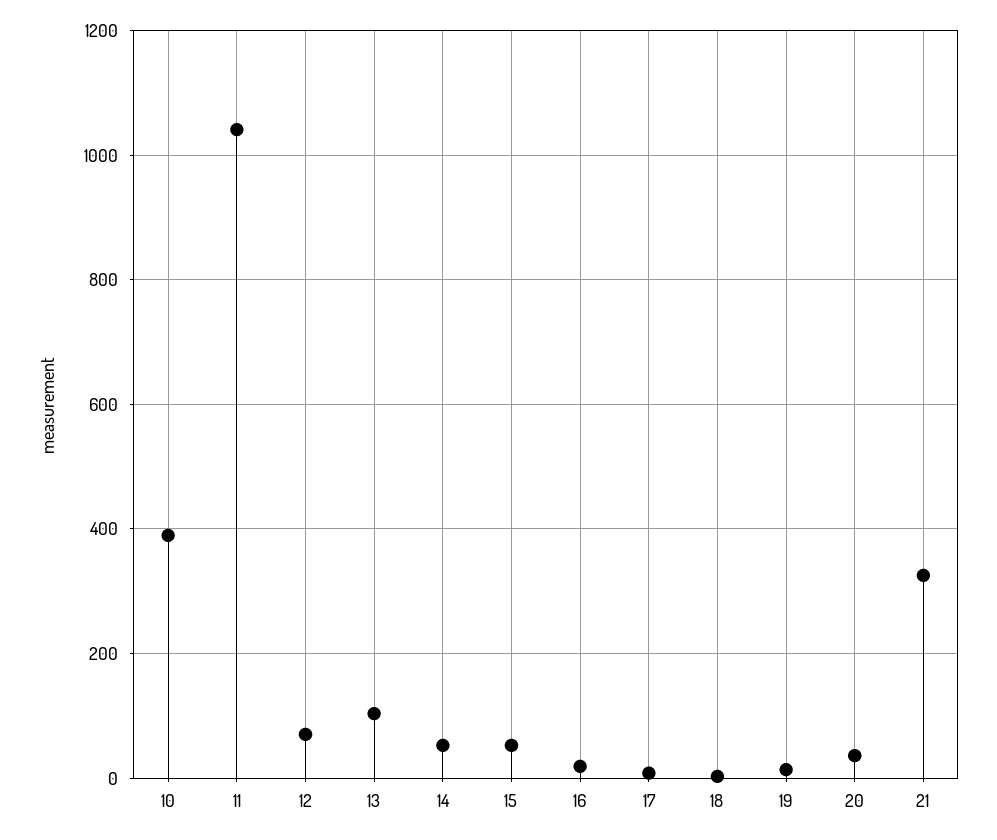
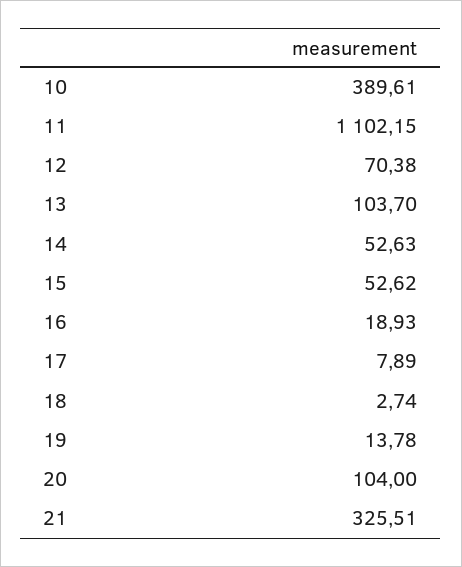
11: 1040 -> 1102.15
20: 40 -> 104

